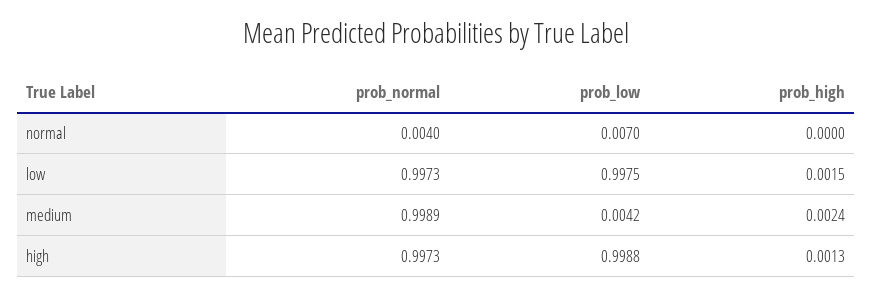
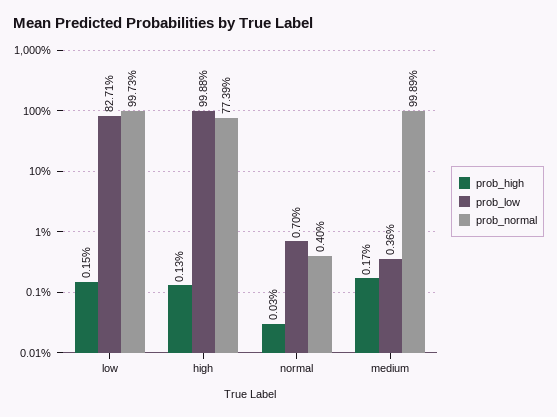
prob_high, normal: 0 -> 0.0003
prob_low, low: 0.9975 -> 0.8271
prob_low, medium: 0.0042 -> 0.0036
prob_high, medium: 0.0024 -> 0.0017
prob_normal, high: 0.9973 -> 0.7739

